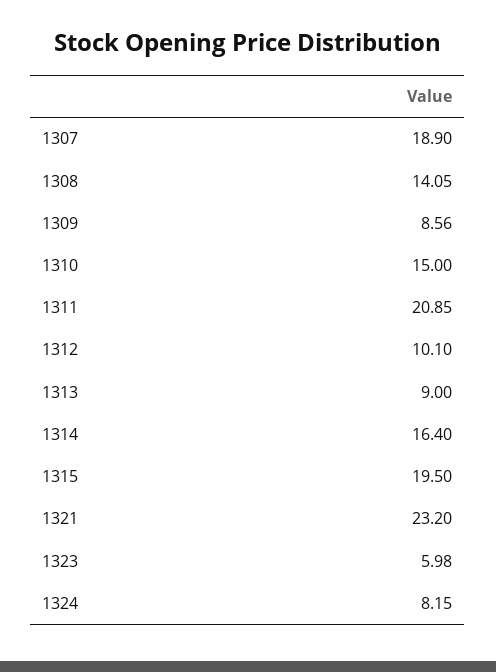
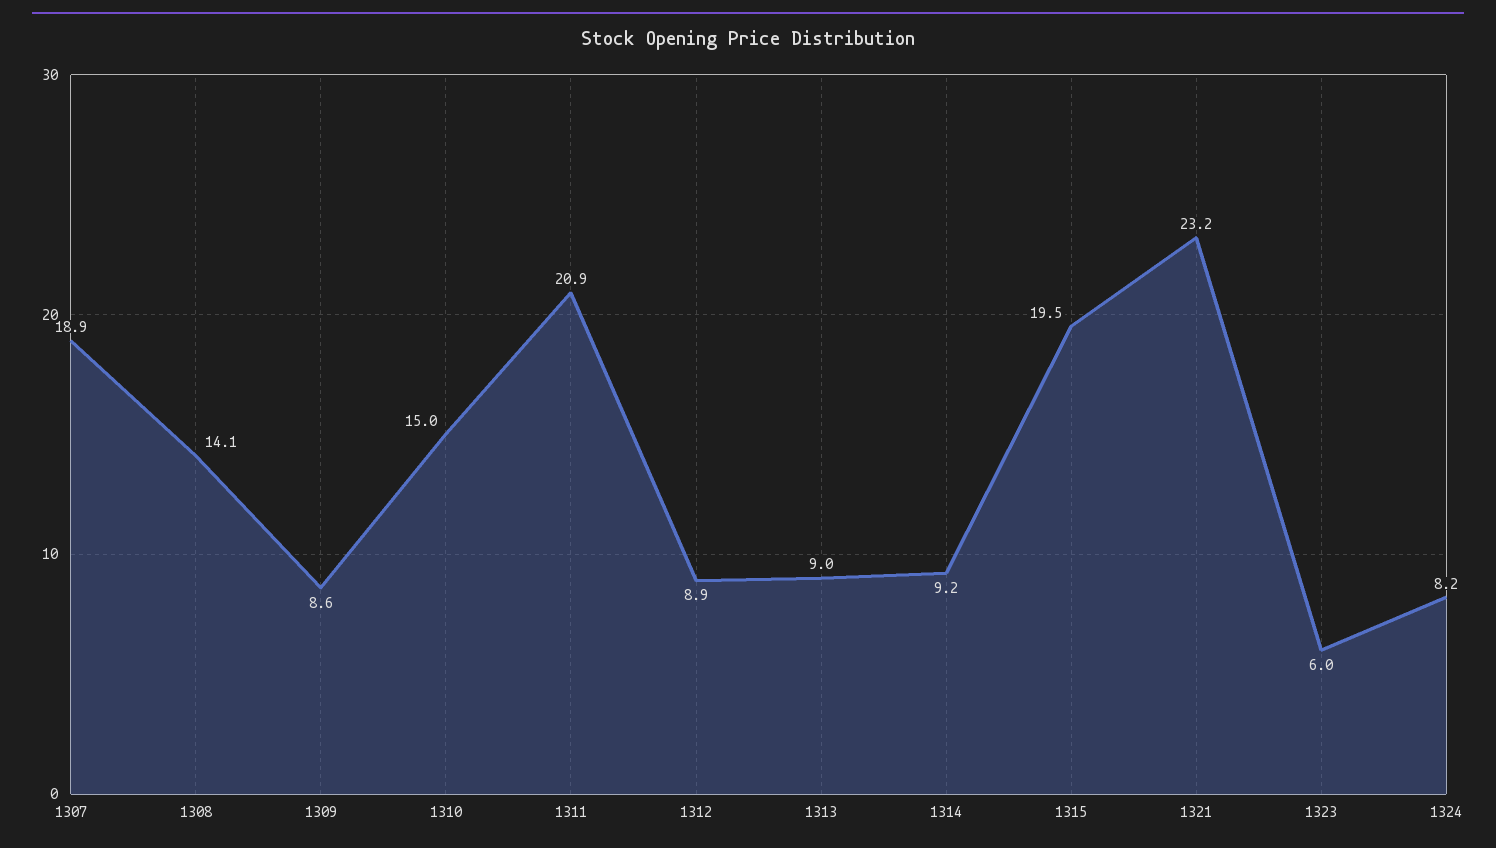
1312: 10.1 -> 8.9
1314: 16.4 -> 9.2

